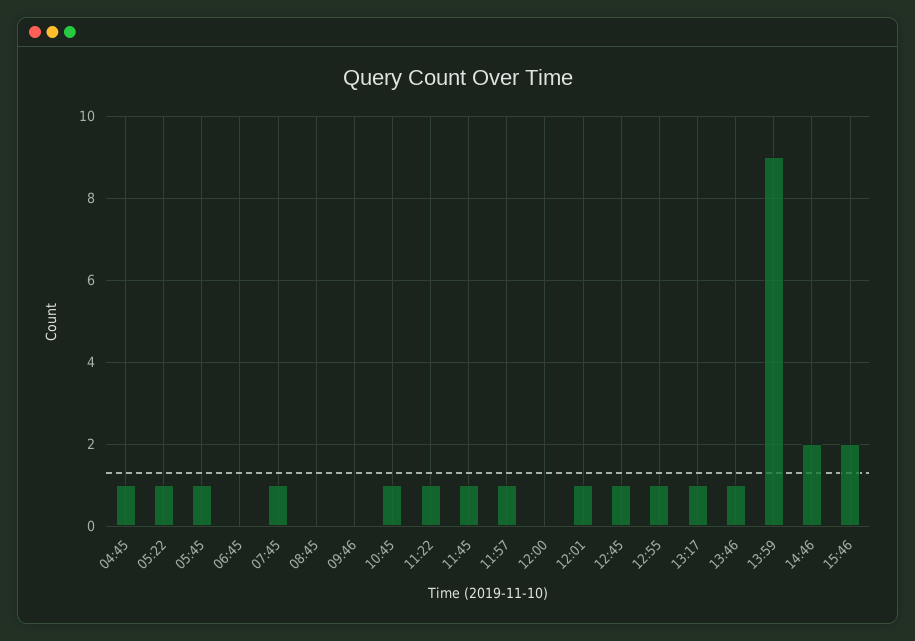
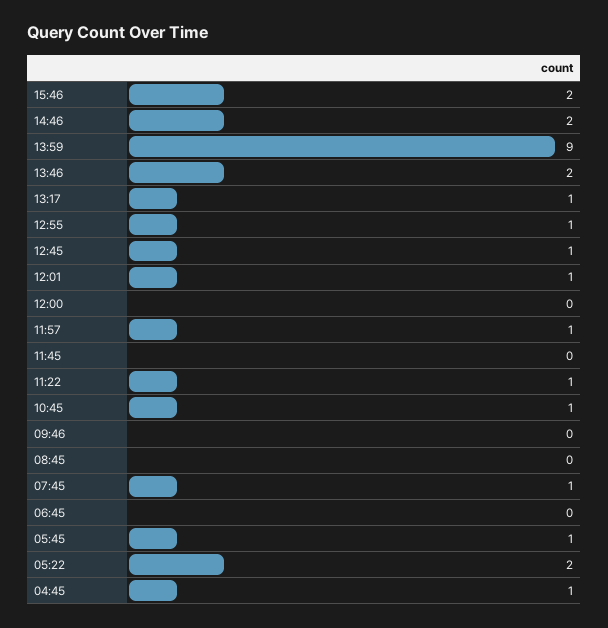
05:22: 1 -> 2
11:45: 1 -> 0
13:46: 1 -> 2

